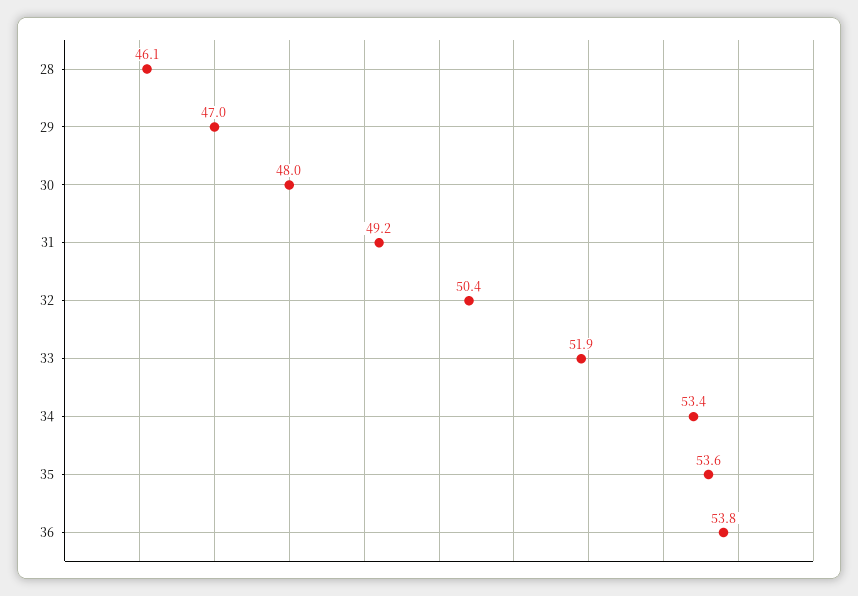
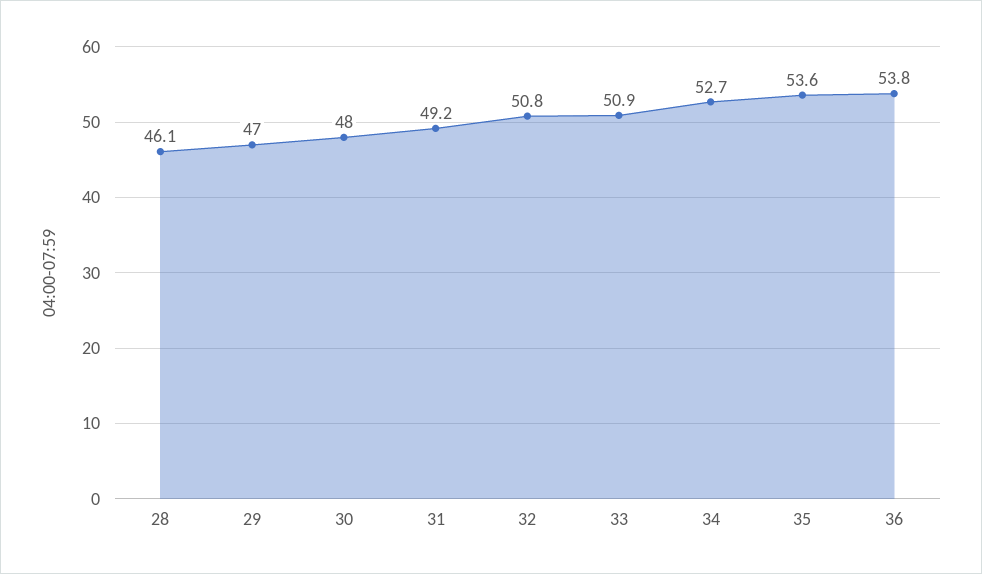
32: 50.4 -> 50.8
33: 51.9 -> 50.9
34: 53.4 -> 52.7

